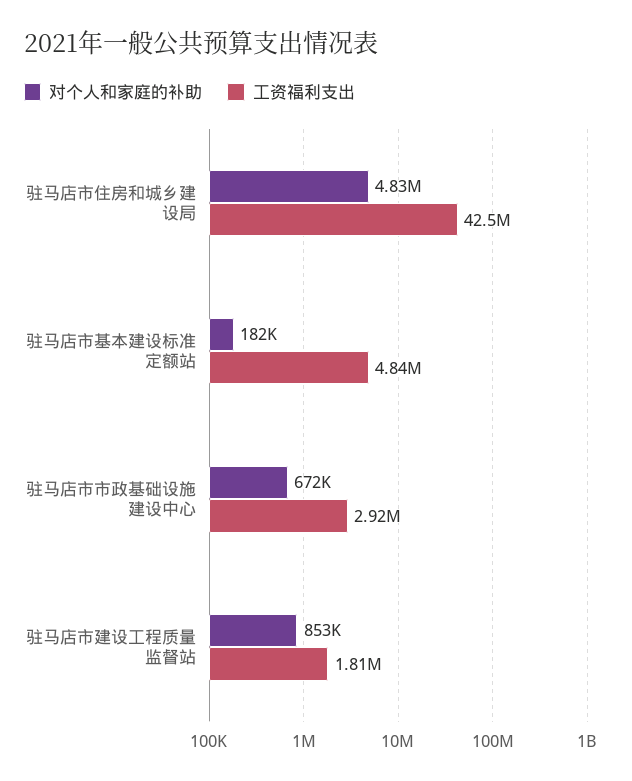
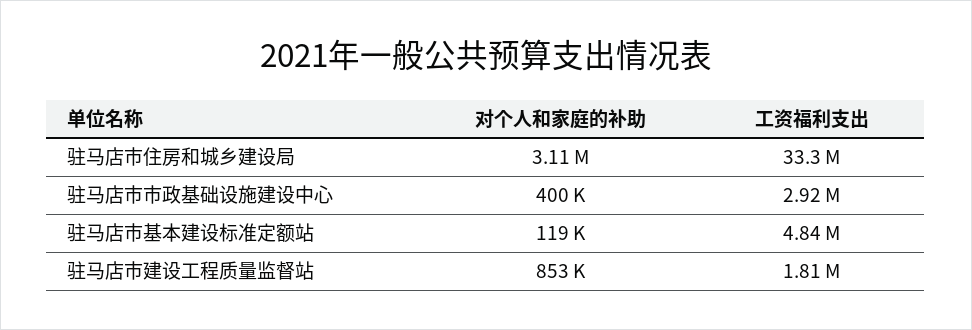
对个人和家庭的补助, 驻马店市住房和城乡建设局: 4830000 -> 3110000
工资福利支出, 驻马店市住房和城乡建设局: 42500000 -> 33300000
对个人和家庭的补助, 驻马店市基本建设标准定额站: 182000 -> 119000
对个人和家庭的补助, 驻马店市市政基础设施建设中心: 672000 -> 400000

